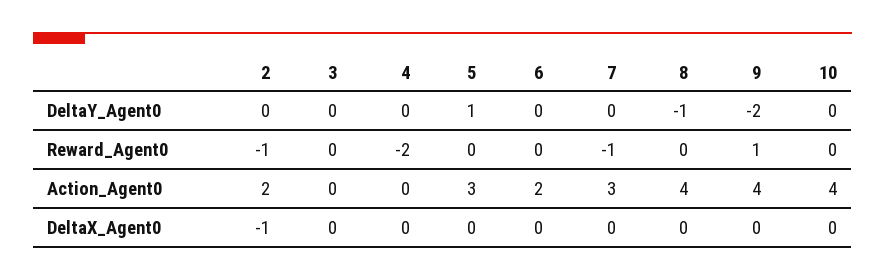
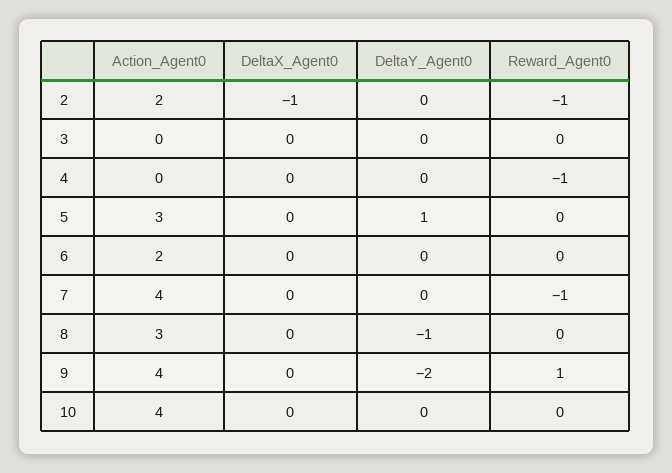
4, Reward_Agent0: -2 -> -1
7, Action_Agent0: 3 -> 4
8, Action_Agent0: 4 -> 3

